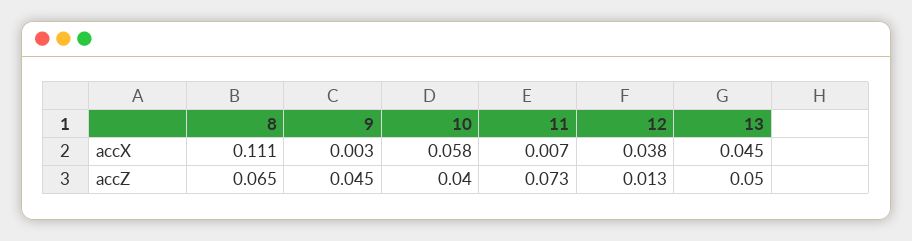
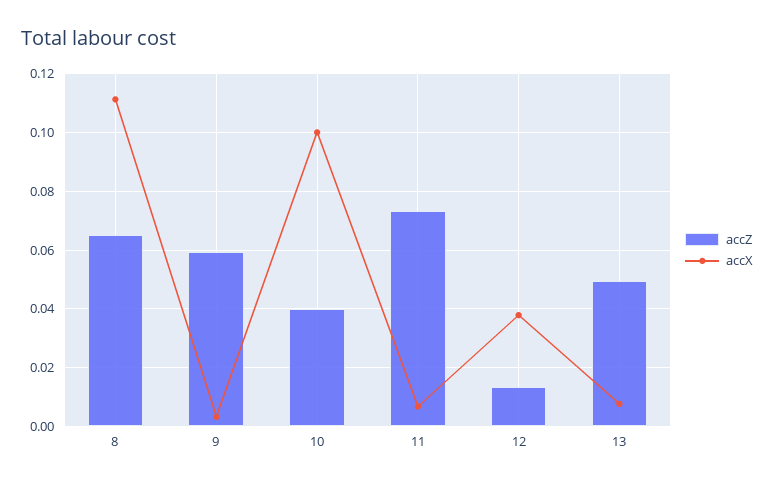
accX, 10: 0.058 -> 0.1
accX, 13: 0.045 -> 0.0075
accZ, 9: 0.045 -> 0.06

